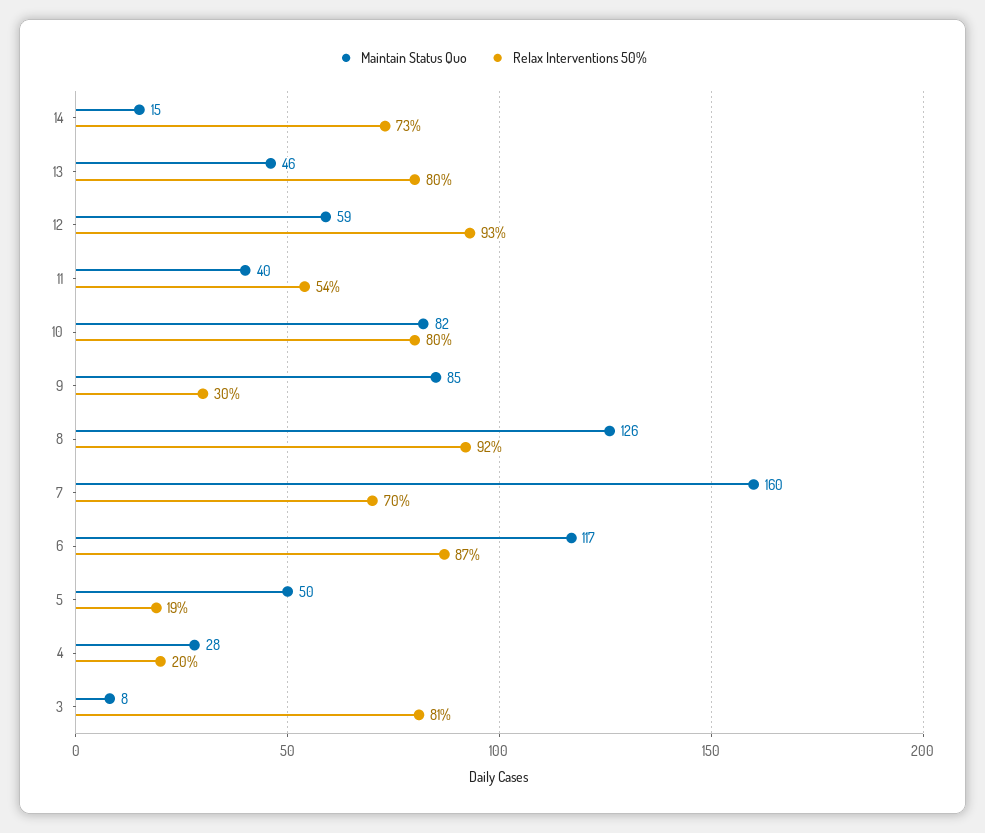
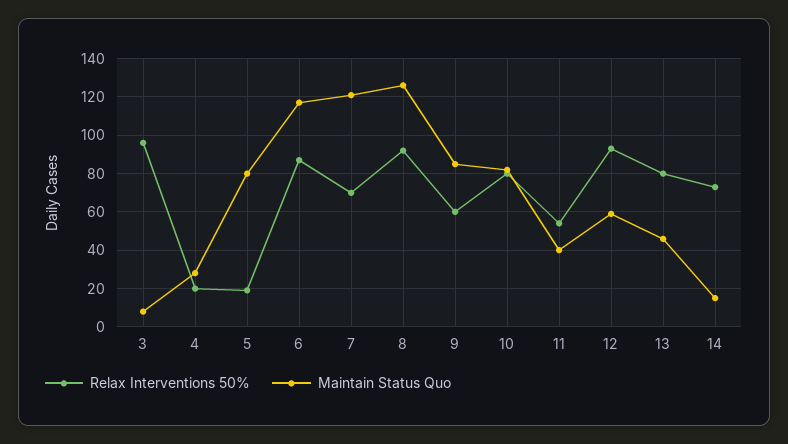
Relax Interventions 50%, 9: 30 -> 60
Maintain Status Quo, 7: 160 -> 120
Maintain Status Quo, 5: 50 -> 80
Relax Interventions 50%, 3: 81 -> 95

